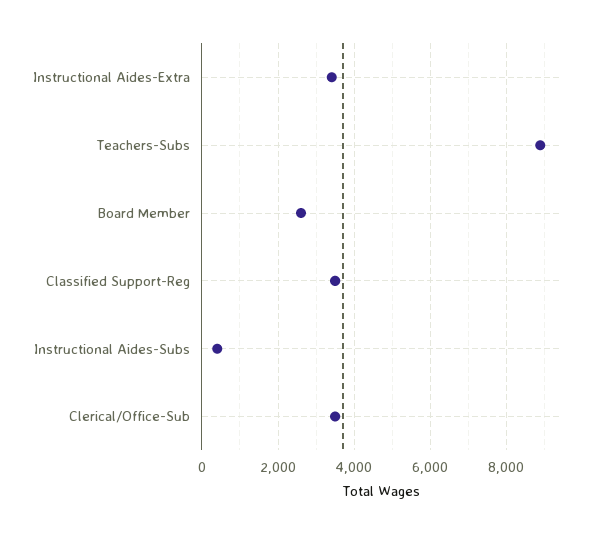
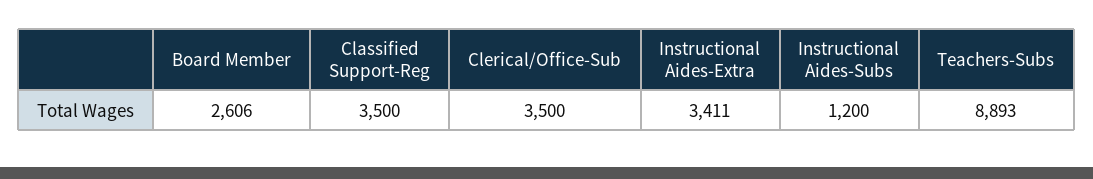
Instructional Aides-Subs: 400 -> 1200

